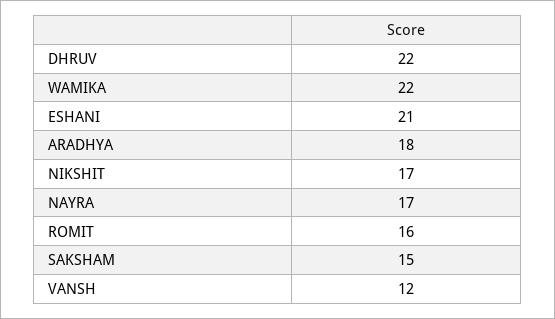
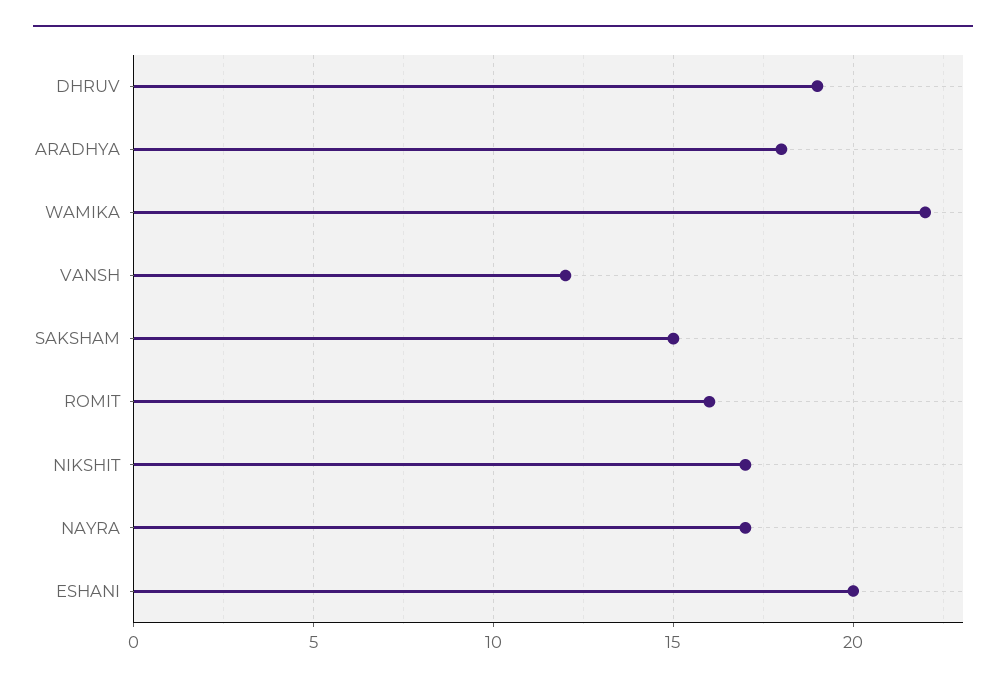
DHRUV: 22 -> 19
ESHANI: 21 -> 20

